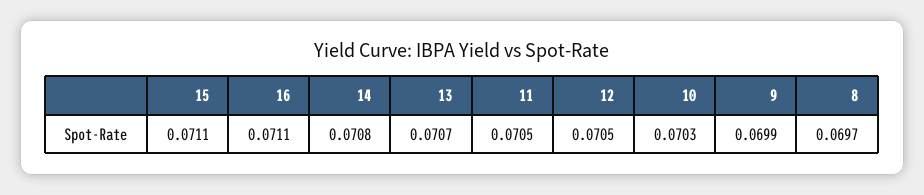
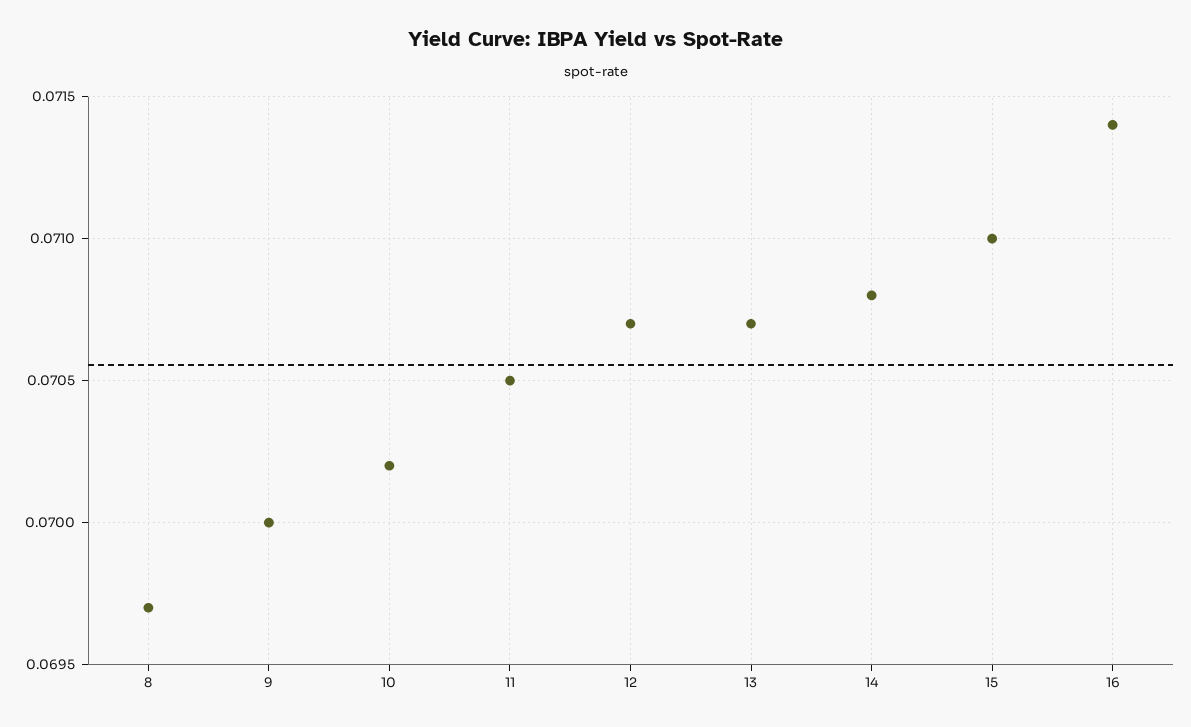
15: 0.0711 -> 0.071
16: 0.0711 -> 0.0714
12: 0.0705 -> 0.0707
10: 0.0703 -> 0.0702
9: 0.0699 -> 0.07

